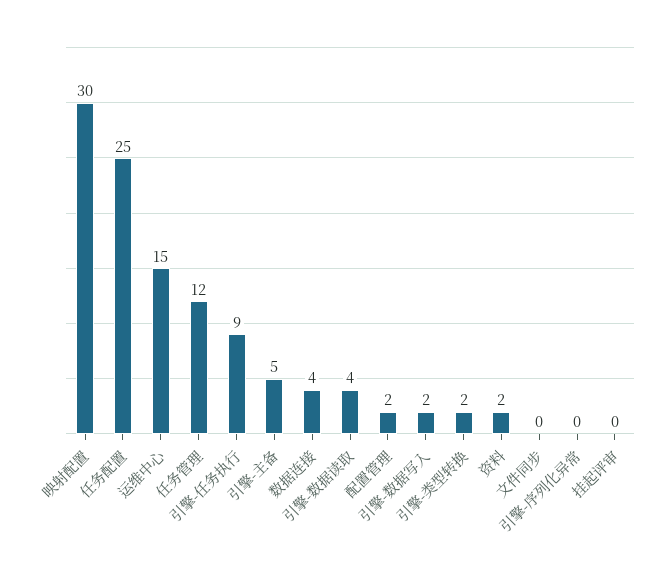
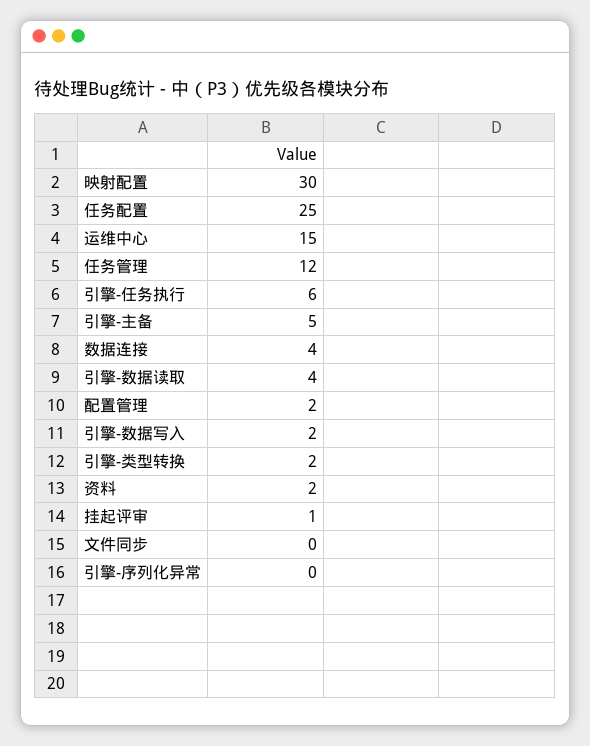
引擎-任务执行: 9 -> 6
挂起评审: 0 -> 1

